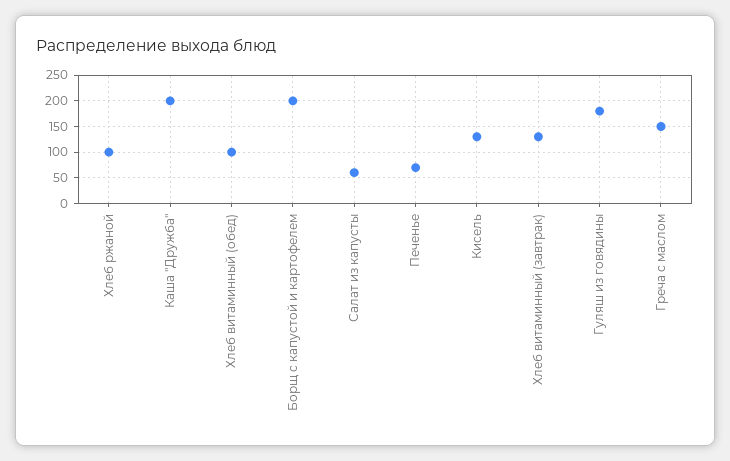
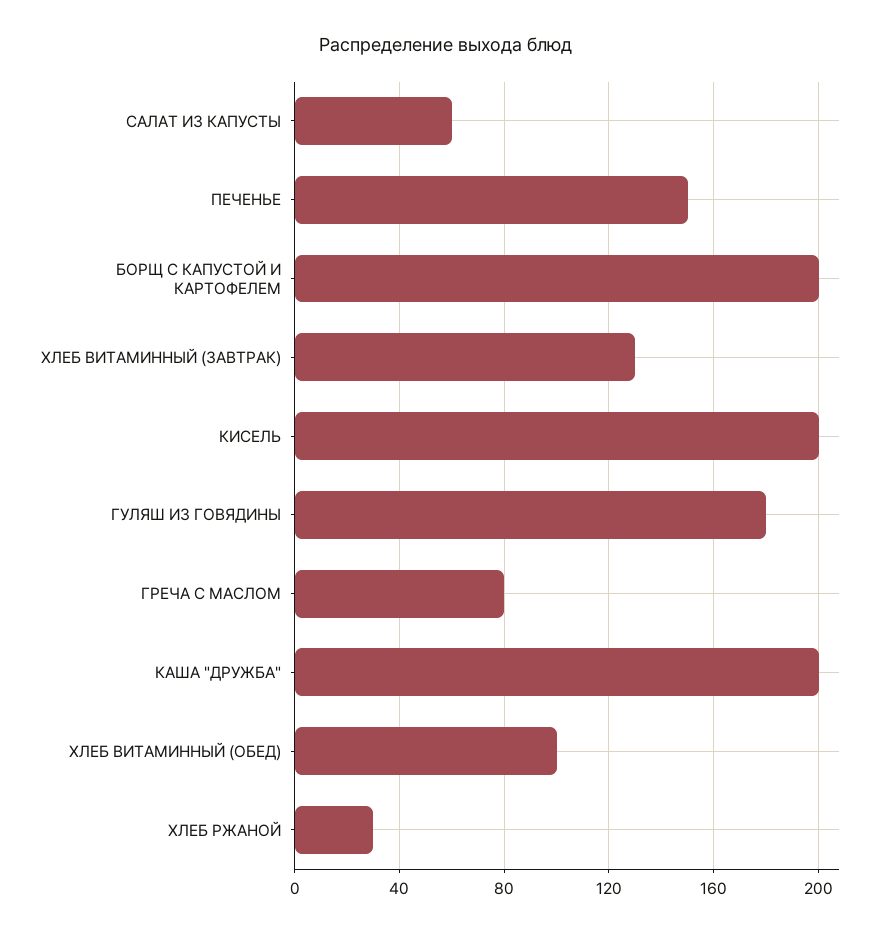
Хлеб ржаной: 100 -> 30
Печенье: 75 -> 150
Кисель: 125 -> 200
Греча с маслом: 150 -> 80

